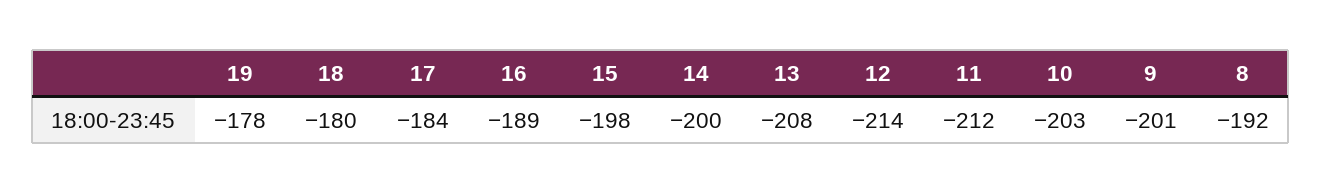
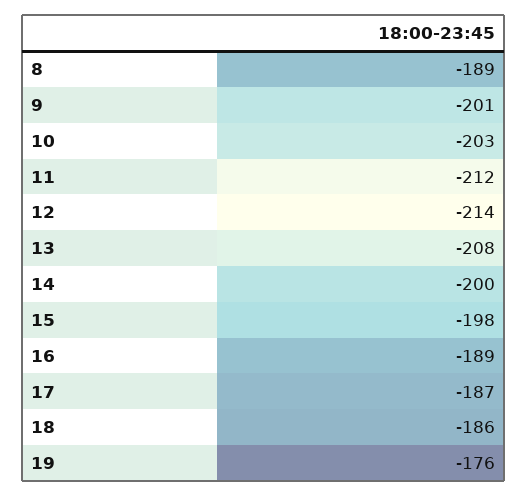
19: -178 -> -176
18: -180 -> -186
17: -184 -> -187
8: -192 -> -189

